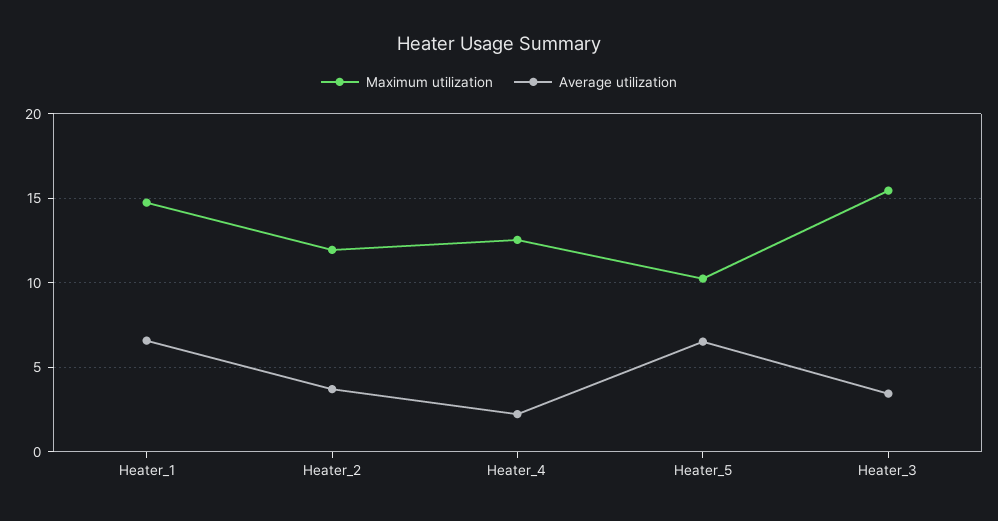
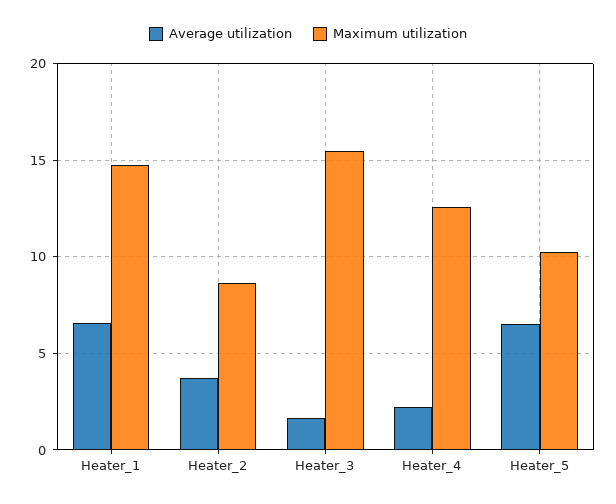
Maximum utilization, Heater_2: 12 -> 8.5
Average utilization, Heater_3: 3.5 -> 1.5

